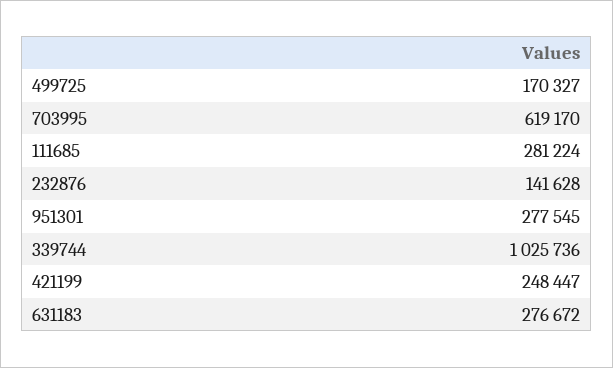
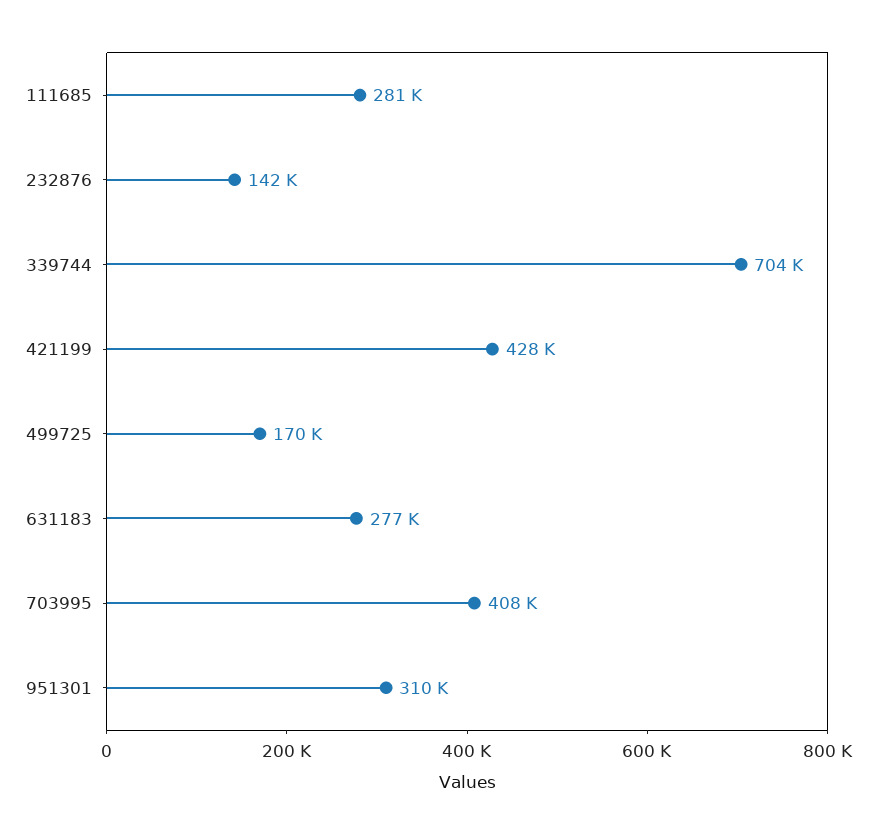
703995: 619170 -> 408000
951301: 277545 -> 310000
339744: 1025736 -> 704000
421199: 248447 -> 428000

